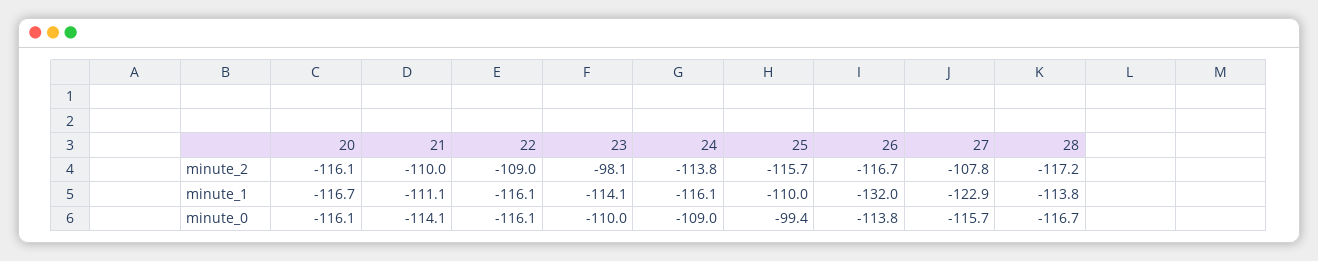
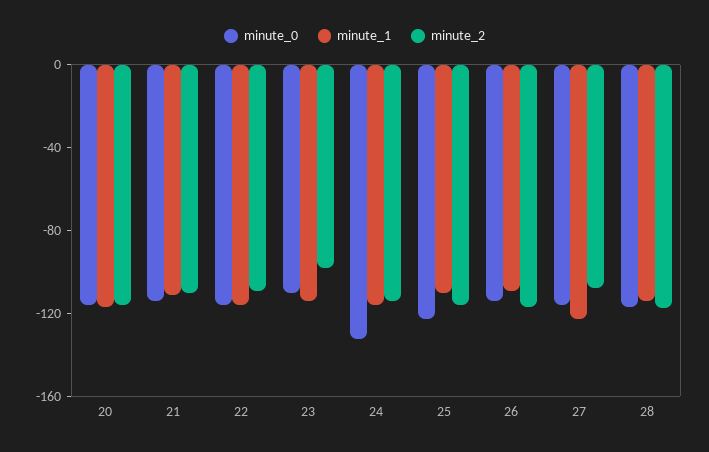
minute_1, 26: -132 -> -110
minute_0, 24: -109 -> -130
minute_0, 25: -99.4 -> -120

